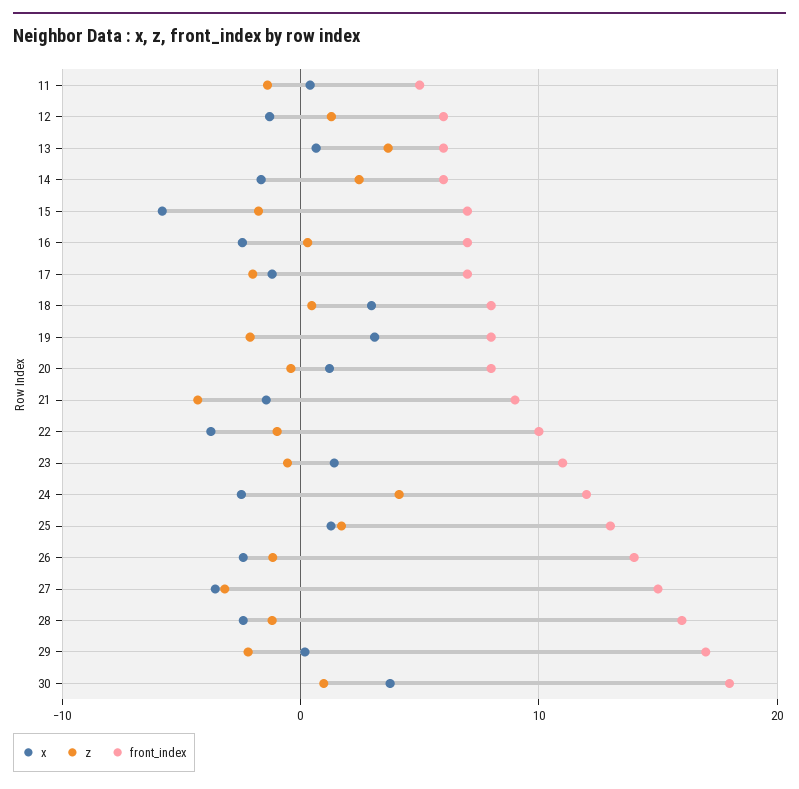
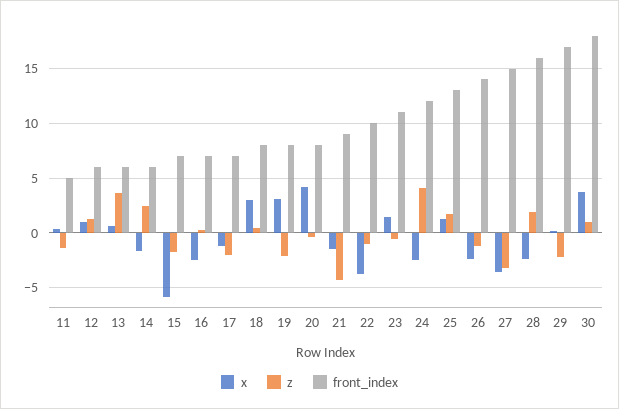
x, 12: -1 -> 1
x, 20: 1 -> 4
z, 28: -1 -> 2

